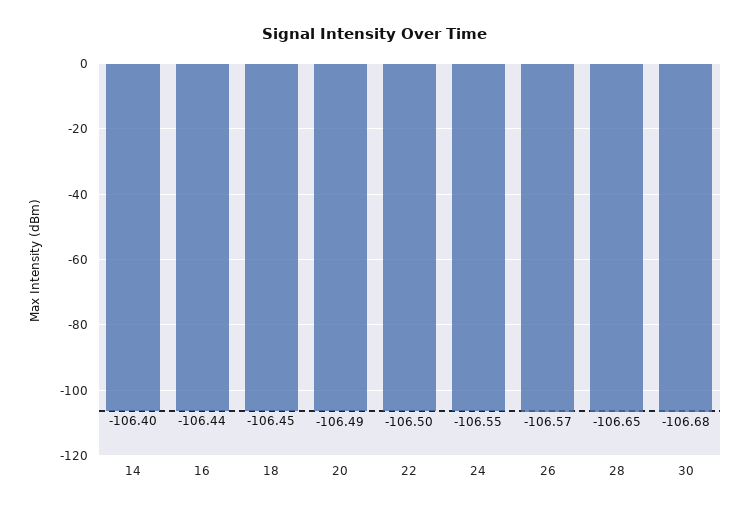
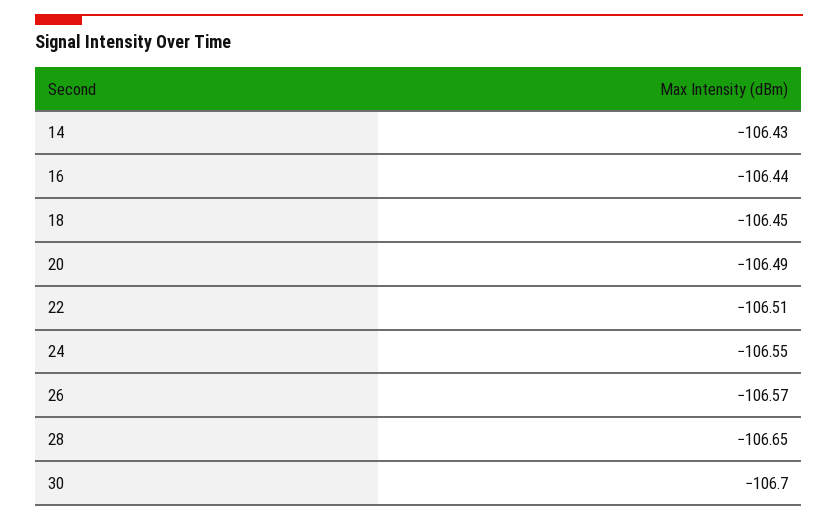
14: -106.4 -> -106.43
22: -106.5 -> -106.51
30: -106.68 -> -106.7

